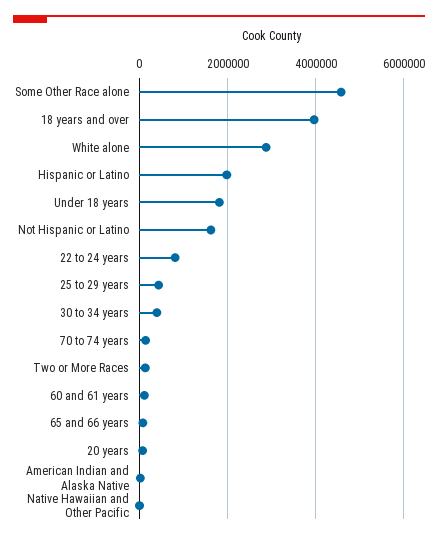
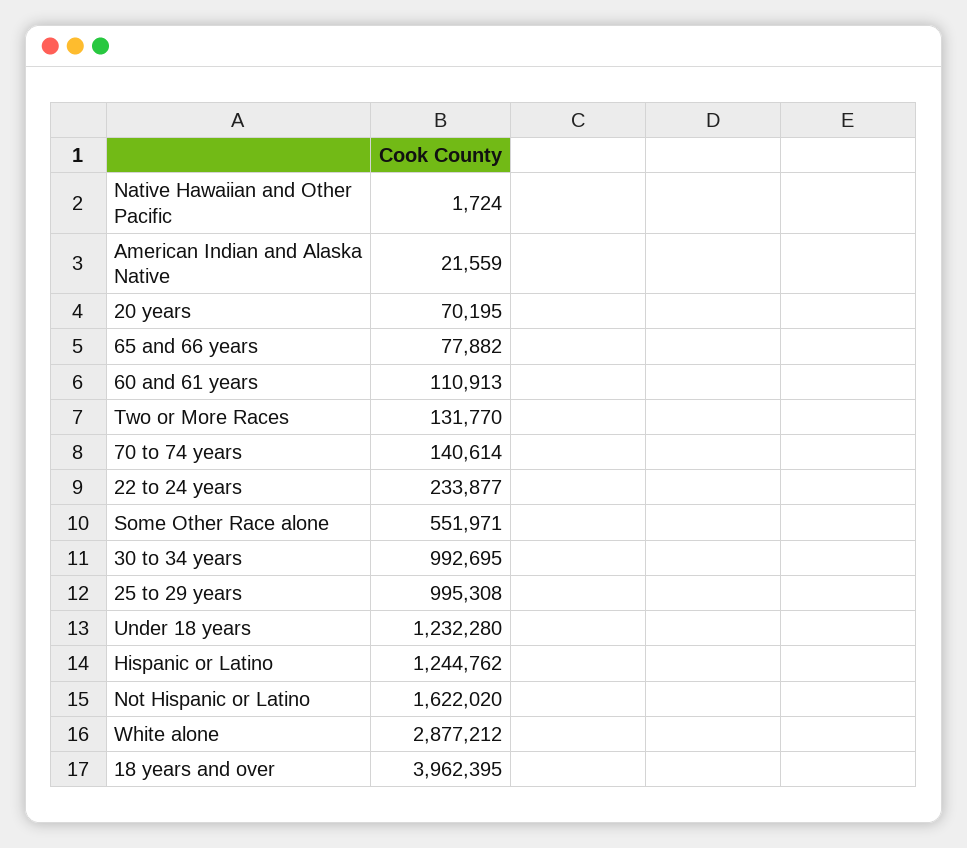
Some Other Race alone: 4600000 -> 551971
Hispanic or Latino: 2000000 -> 1244762
Under 18 years: 1800000 -> 1232280
22 to 24 years: 800000 -> 233877
25 to 29 years: 400000 -> 995308
30 to 34 years: 400000 -> 992695

